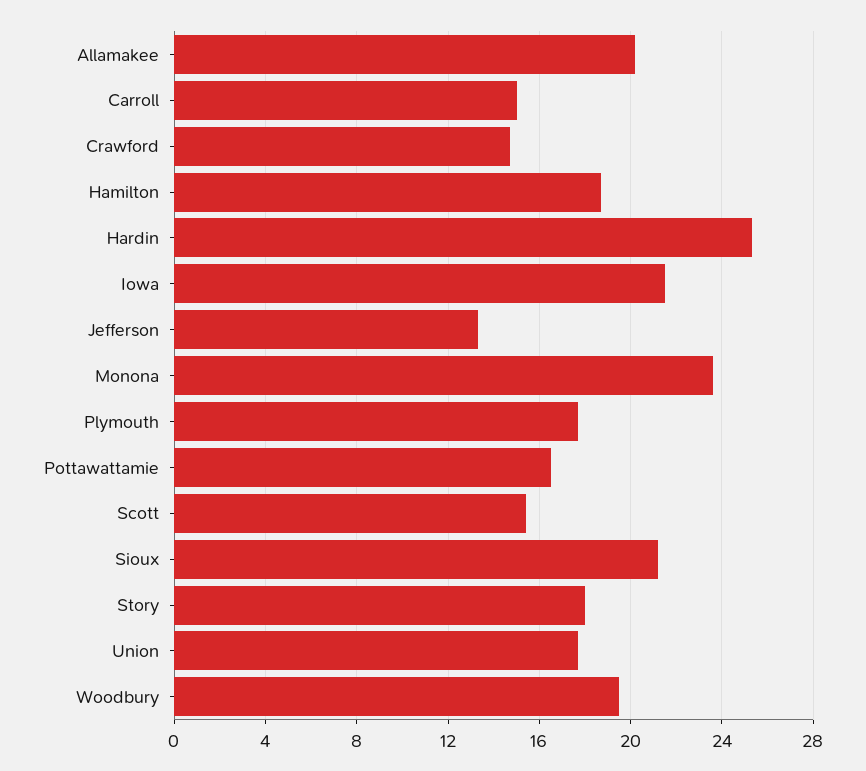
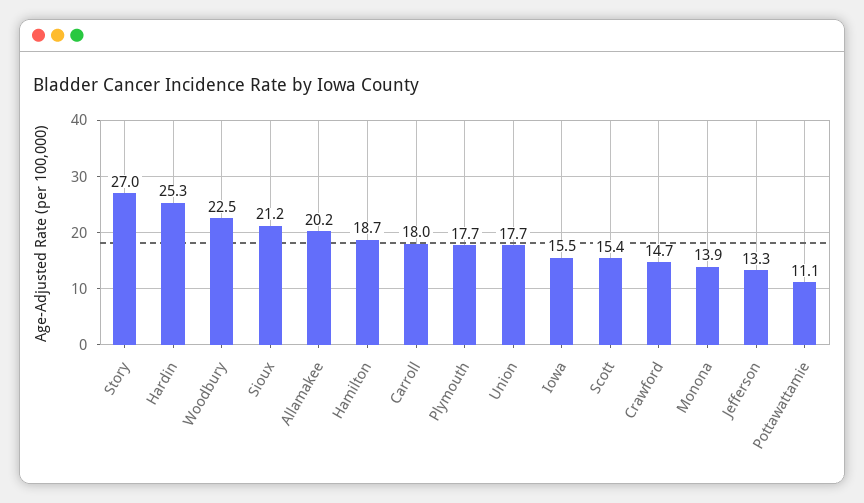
Carroll: 15 -> 18
Iowa: 21.5 -> 15.5
Monona: 23.5 -> 13.9
Pottawattamie: 16.5 -> 11.1
Story: 18 -> 27
Woodbury: 19.5 -> 22.5

